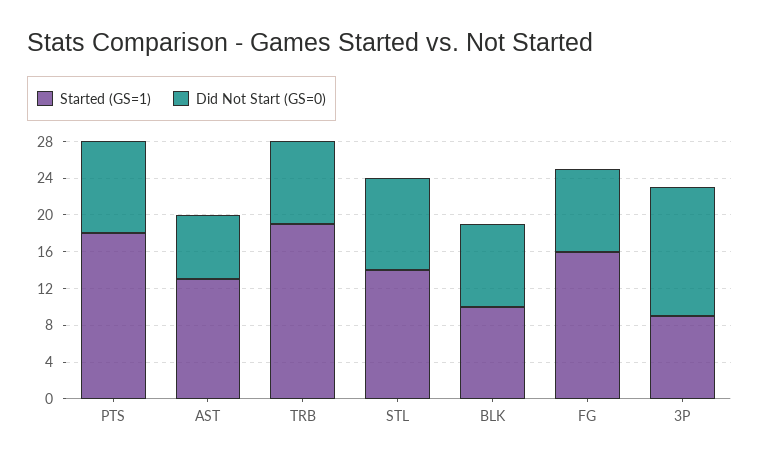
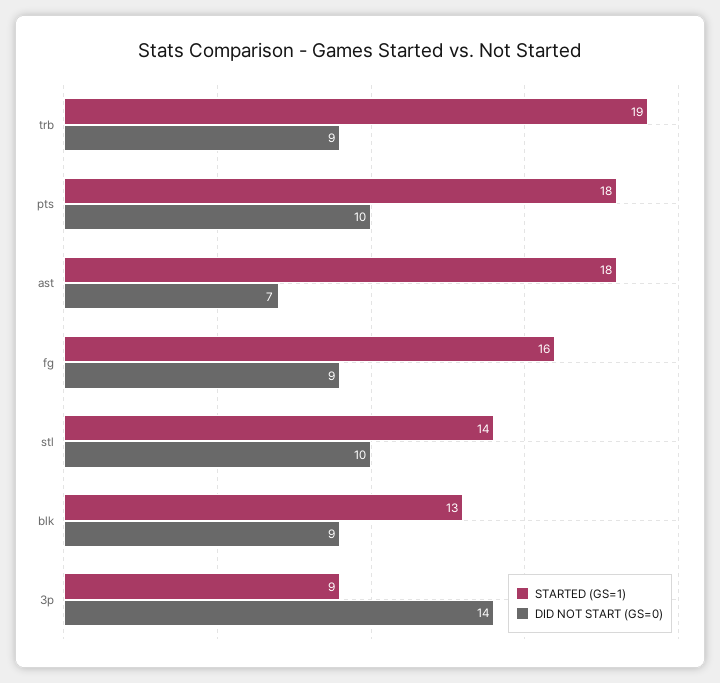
Started (GS=1), AST: 13 -> 18
Started (GS=1), BLK: 10 -> 13

